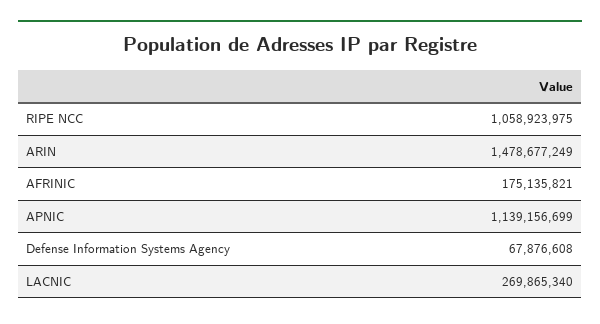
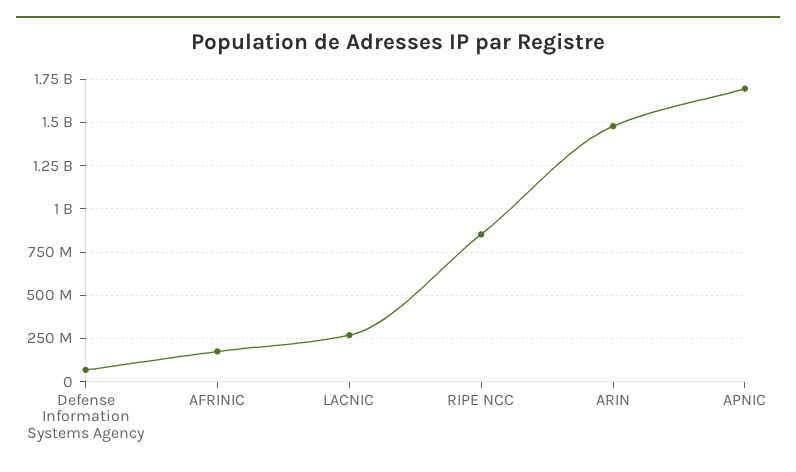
RIPE NCC: 1058923975 -> 850000000
APNIC: 1139156699 -> 1700000000

